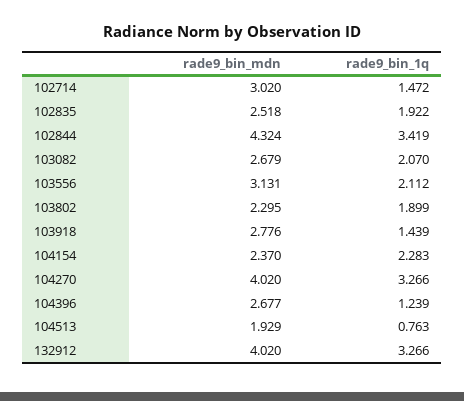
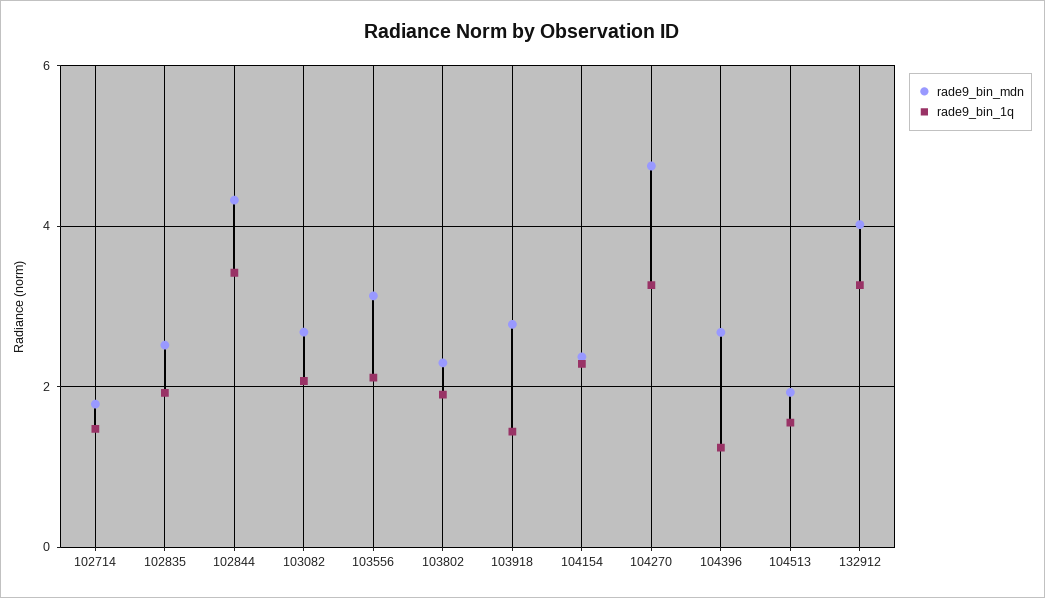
rade9_bin_mdn, 102714: 3.02 -> 1.8
rade9_bin_mdn, 104270: 4.02 -> 4.8
rade9_bin_1q, 104513: 0.763 -> 1.6

